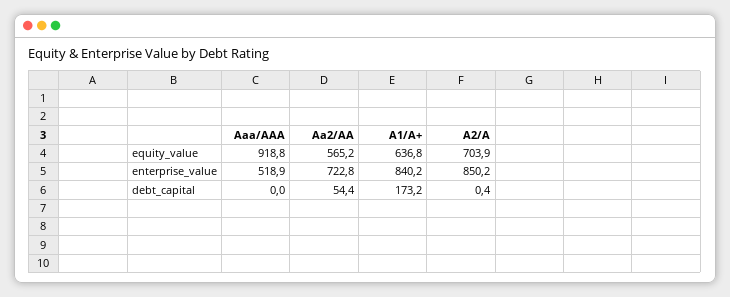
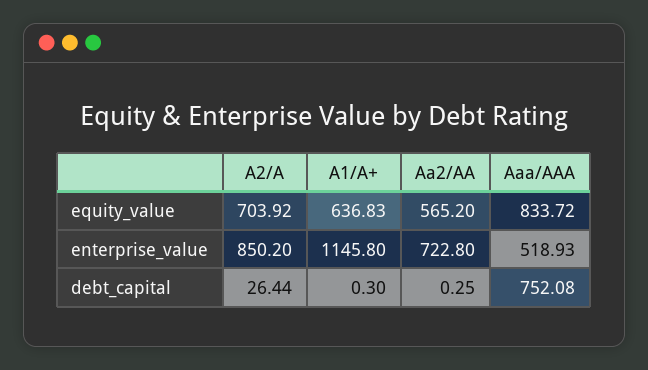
Aaa/AAA, equity_value: 918.8 -> 833.72
A1/A+, enterprise_value: 840.2 -> 1145.8
Aaa/AAA, debt_capital: 0 -> 752.08
Aa2/AA, debt_capital: 54.4 -> 0.25
A1/A+, debt_capital: 173.2 -> 0.3
A2/A, debt_capital: 0.4 -> 26.44

